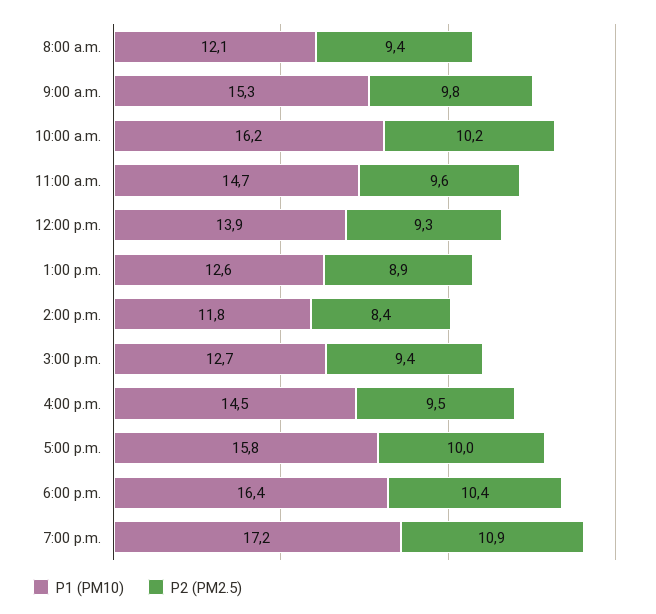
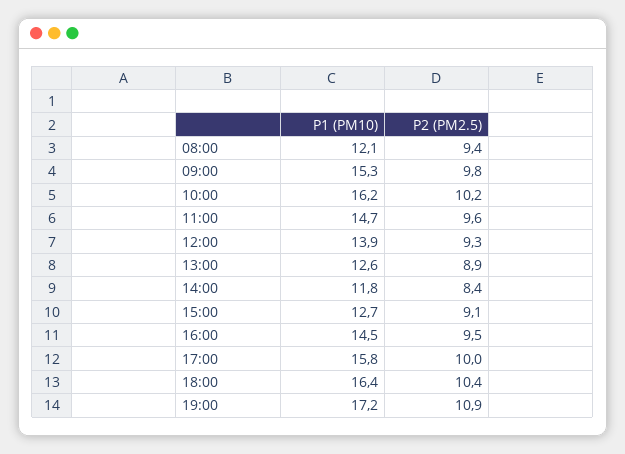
P2 (PM2.5), 3:00 p.m.: 9.4 -> 9.1

